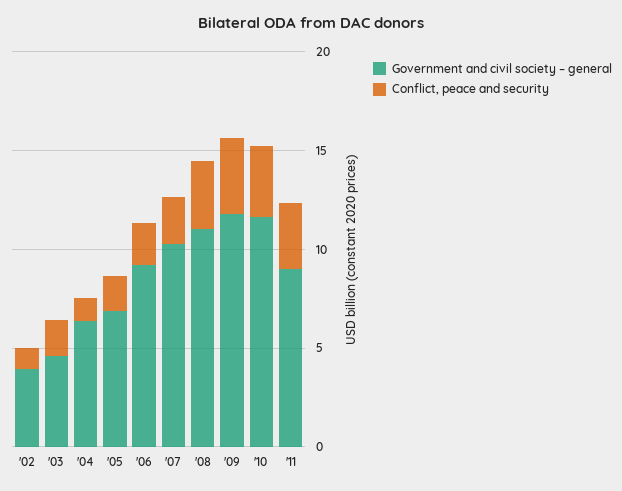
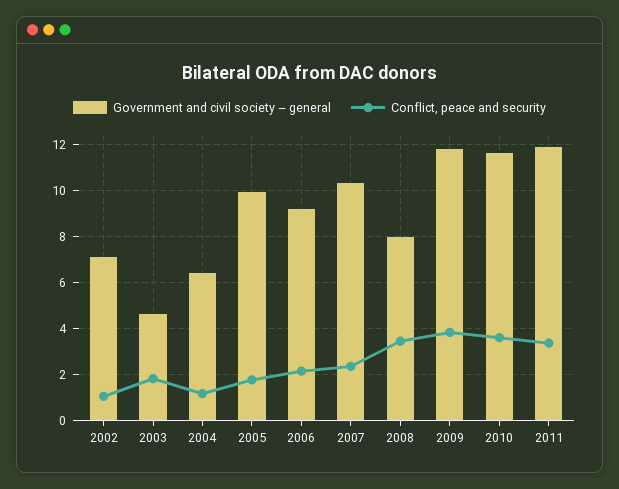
Government and civil society – general, '02: 4 -> 7
Government and civil society – general, '05: 7 -> 10
Government and civil society – general, '08: 11 -> 8
Government and civil society – general, '11: 9 -> 12

